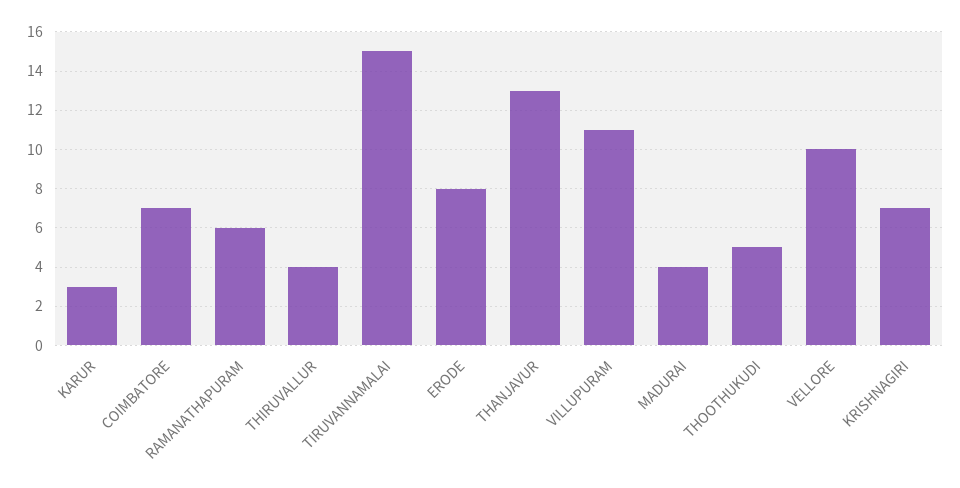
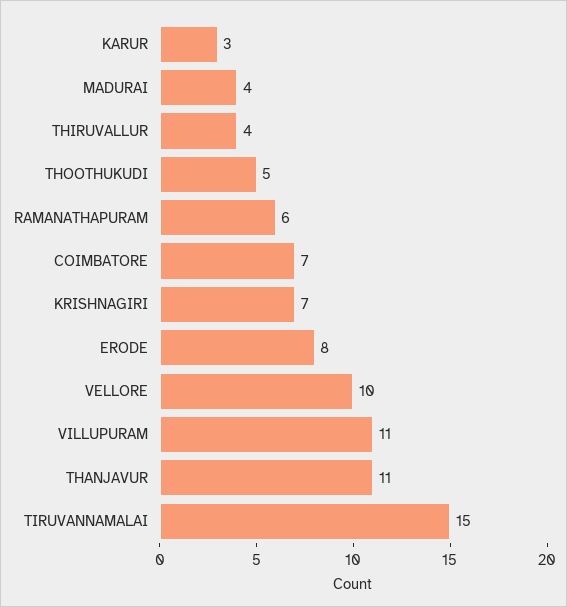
THANJAVUR: 13 -> 11

